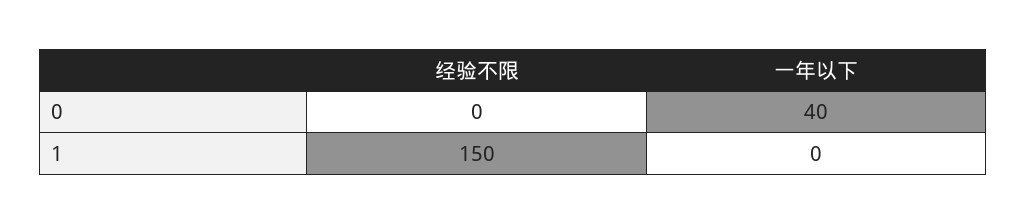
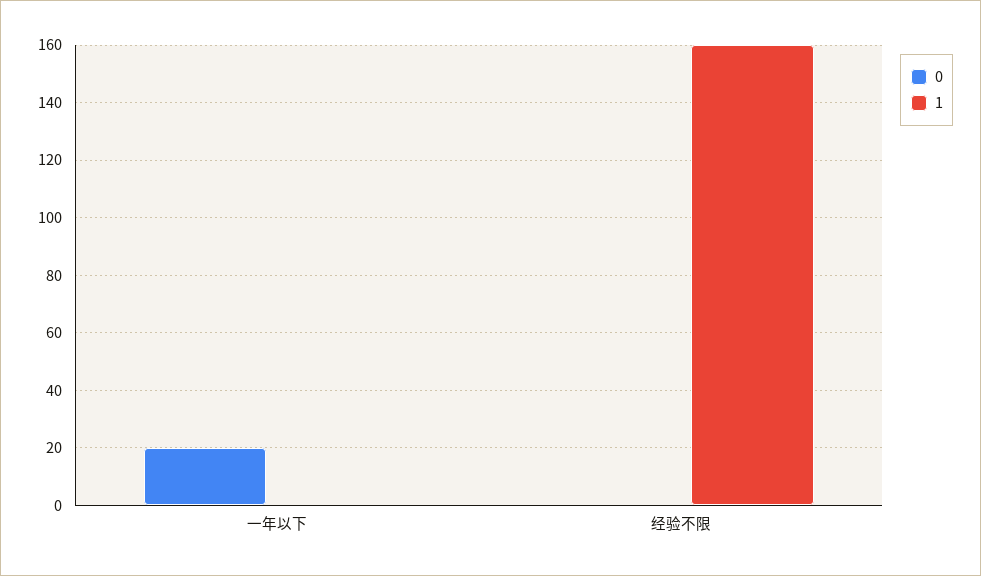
0, 一年以下: 40 -> 20
1, 经验不限: 150 -> 160

